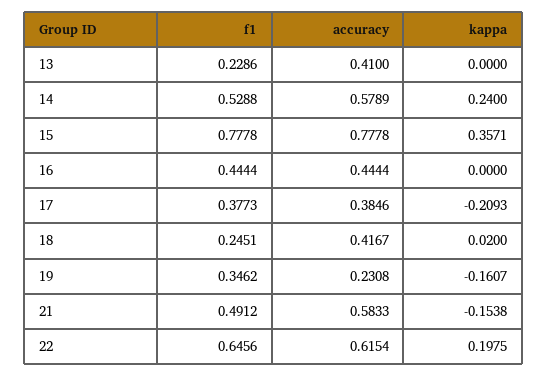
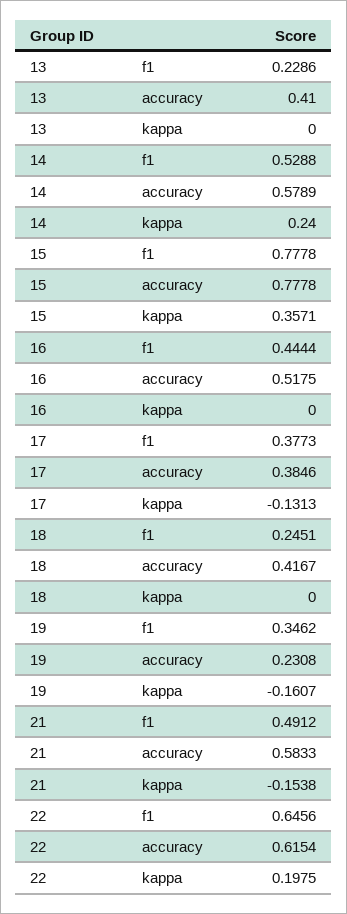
accuracy, 16: 0.4444 -> 0.5175
kappa, 17: -0.2093 -> -0.1313
kappa, 18: 0.02 -> 0

